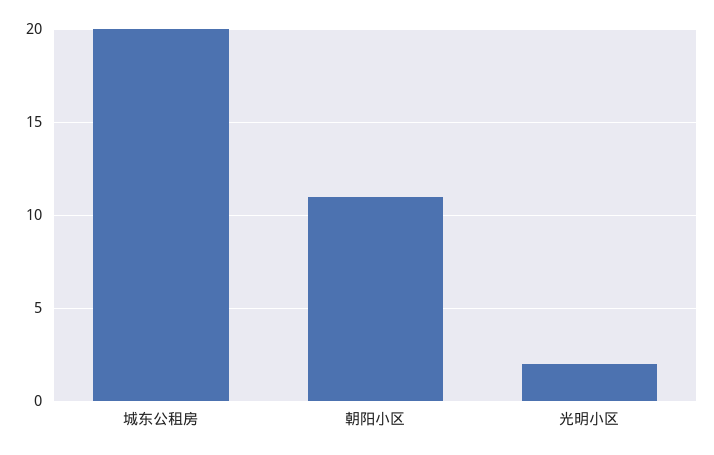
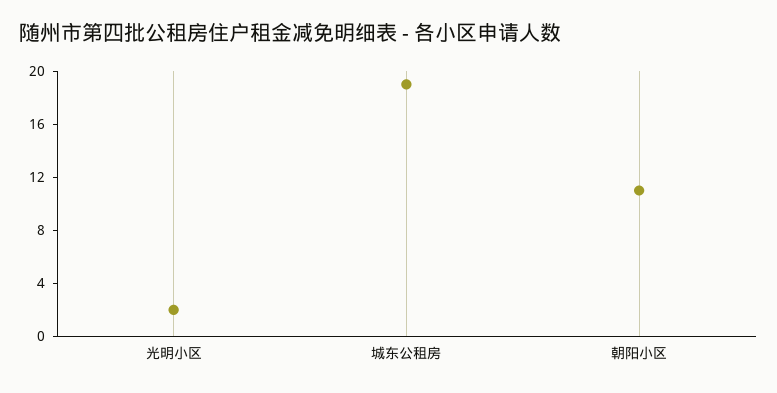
城东公租房: 20 -> 19

